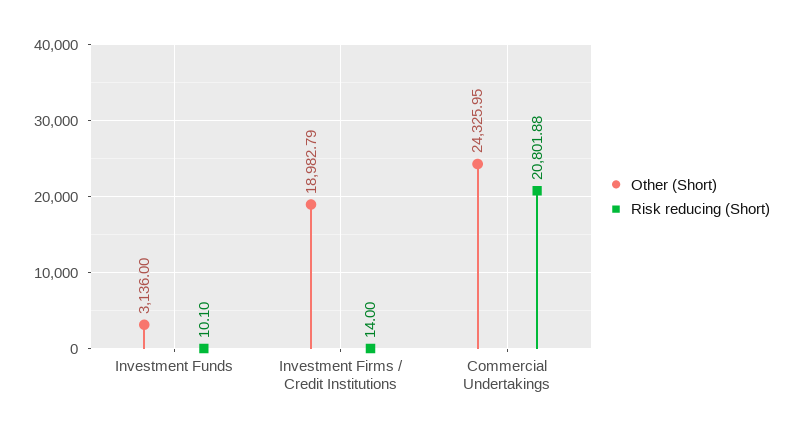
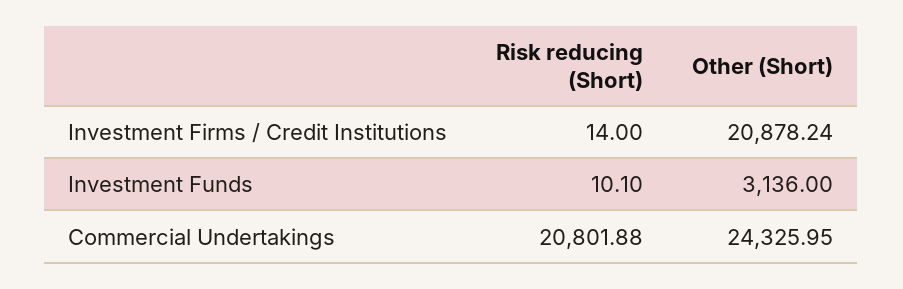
Other (Short), Investment Firms / Credit Institutions: 18982.79 -> 20878.24

